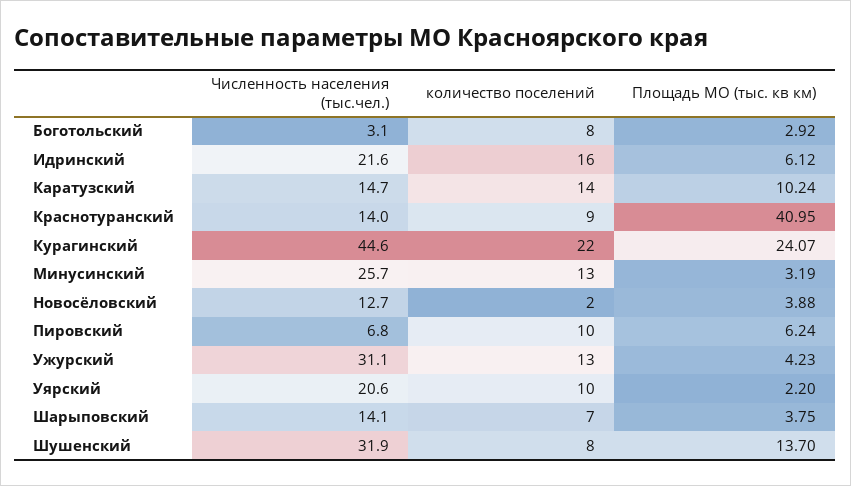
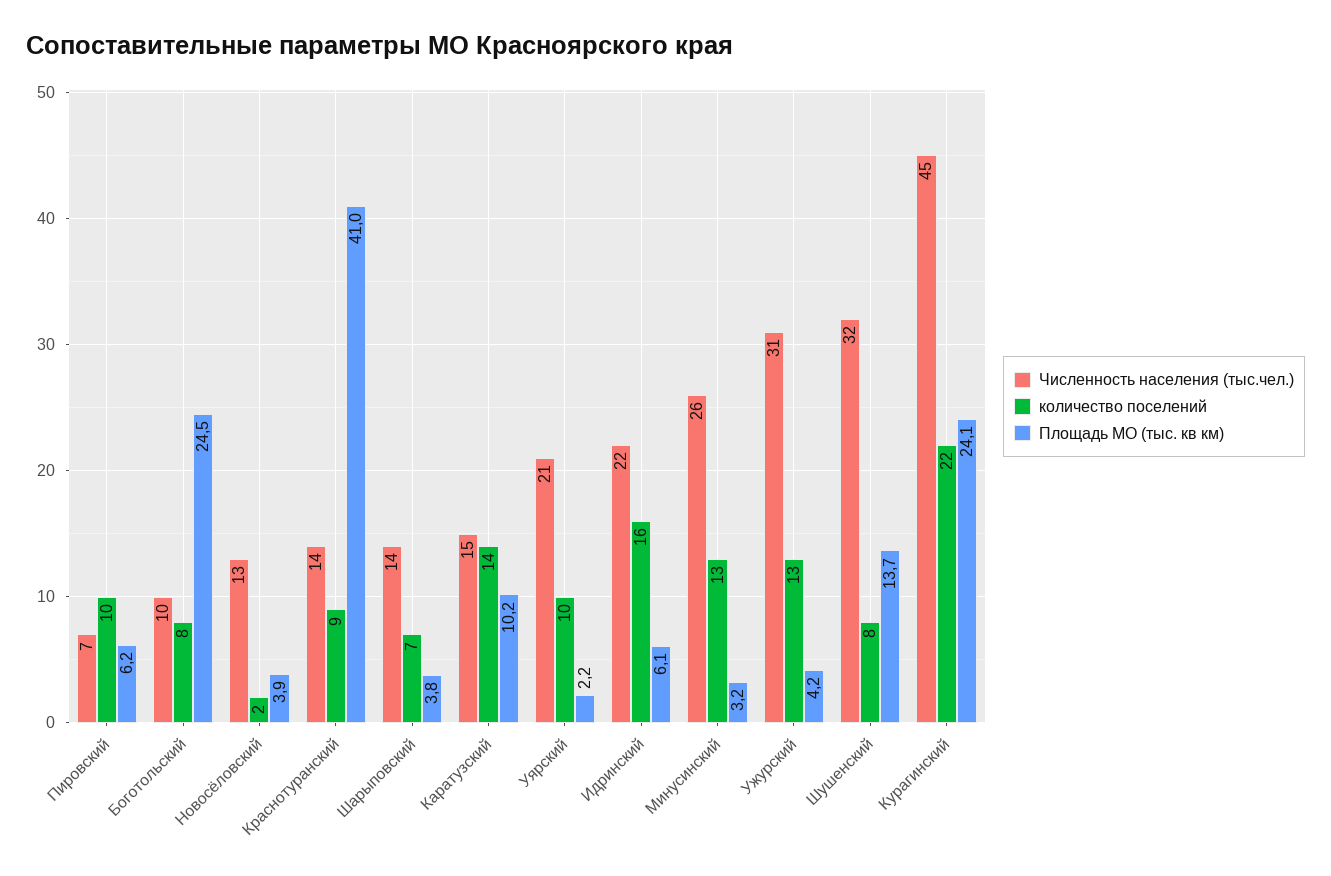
Численность населения (тыс.чел.), Боготольский: 3.1 -> 10
Площадь МО (тыс. кв км), Боготольский: 2.92 -> 24.5

